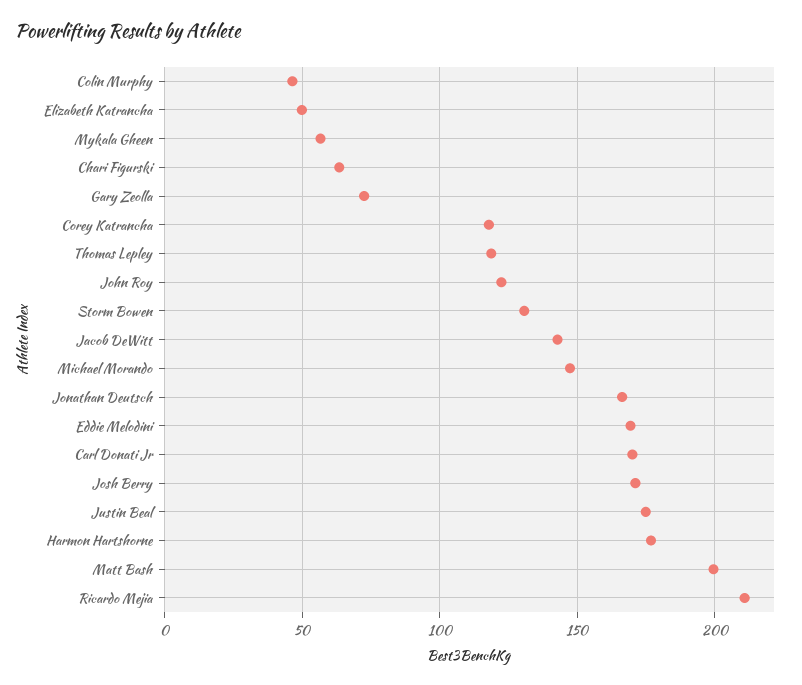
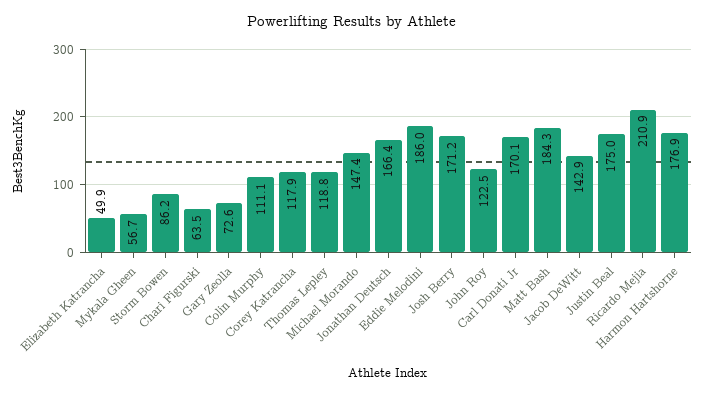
Colin Murphy: 45 -> 111.1
Storm Bowen: 130 -> 86.2
Eddie Melodini: 170 -> 186
Matt Bash: 200 -> 184.3

